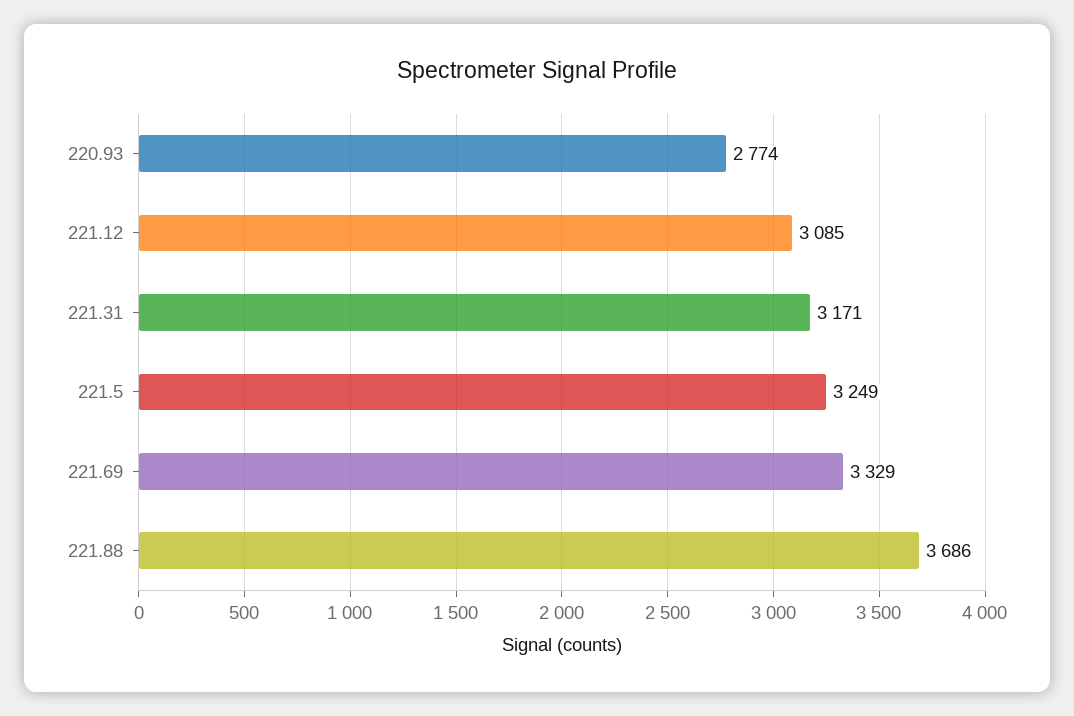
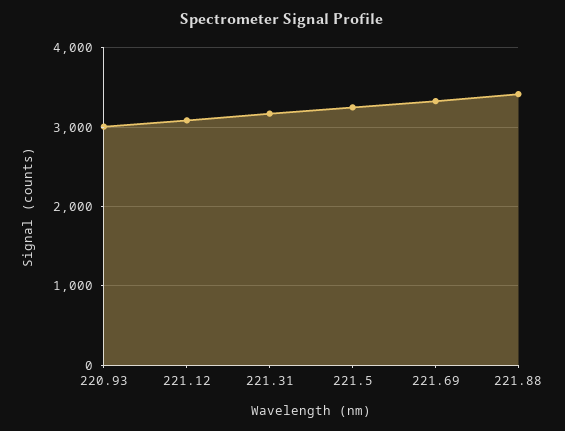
220.93: 2774 -> 3000
221.88: 3686 -> 3400

